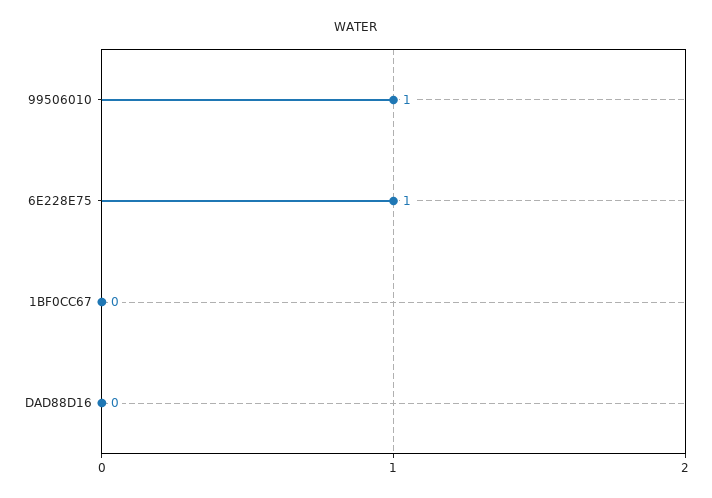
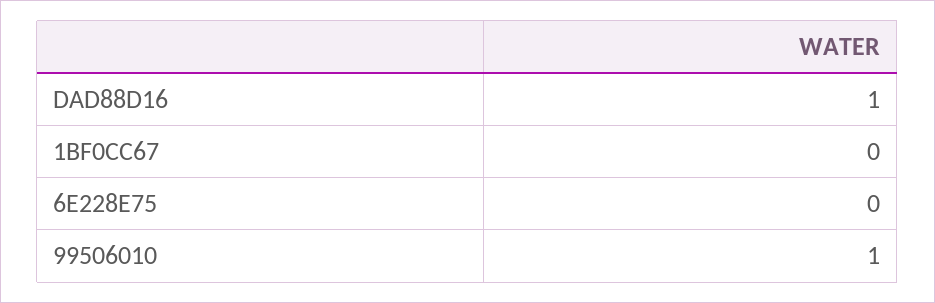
6E228E75: 1 -> 0
DAD88D16: 0 -> 1

